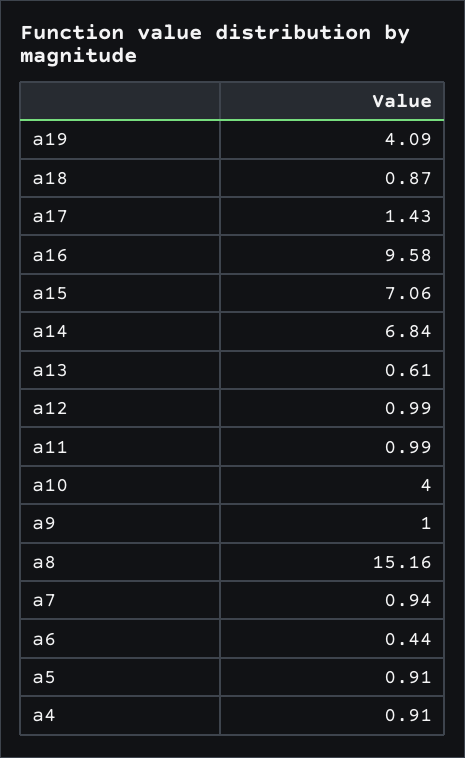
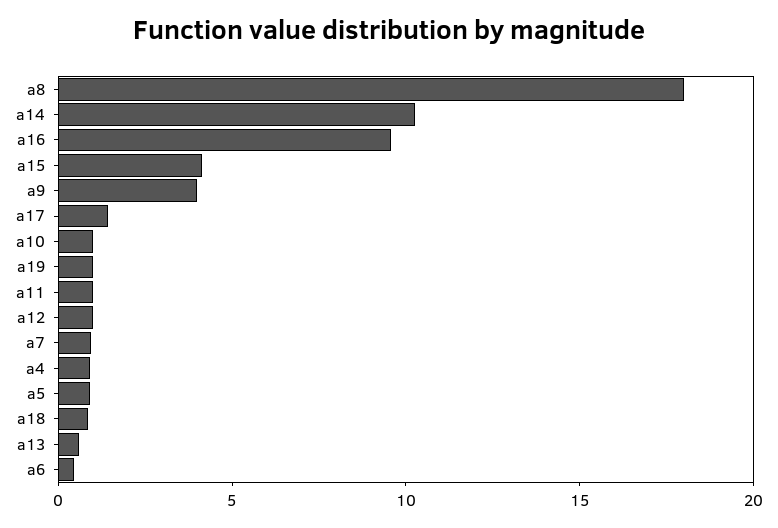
a19: 4.09 -> 1
a15: 7.06 -> 4
a14: 6.84 -> 10
a10: 4 -> 1
a9: 1 -> 4
a8: 15.16 -> 18

